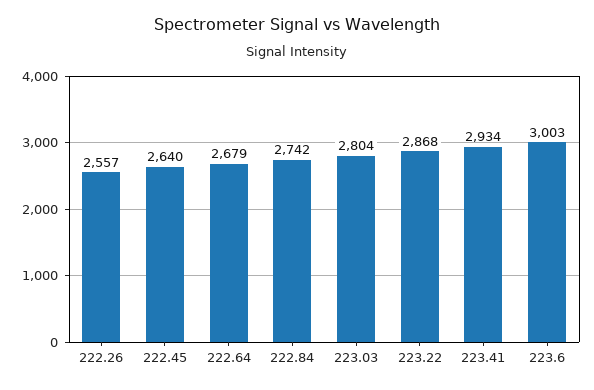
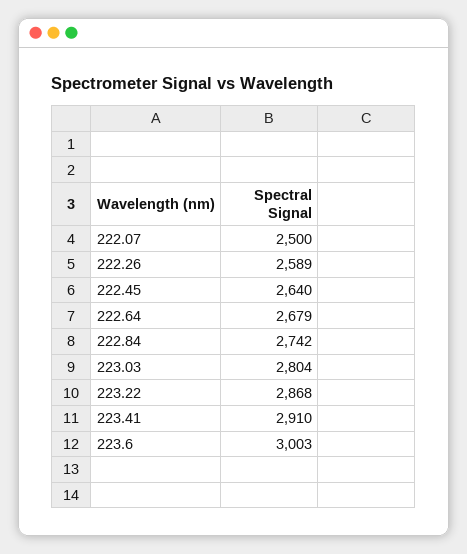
222.26: 2557 -> 2589
223.41: 2934 -> 2910
222.07: none -> 2500

